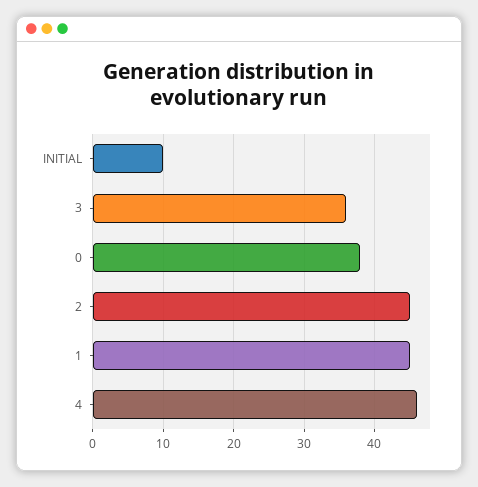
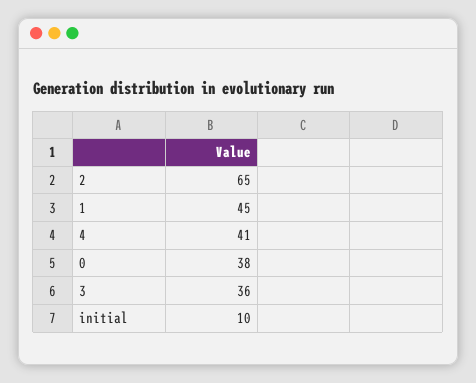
2: 45 -> 65
4: 46 -> 41

